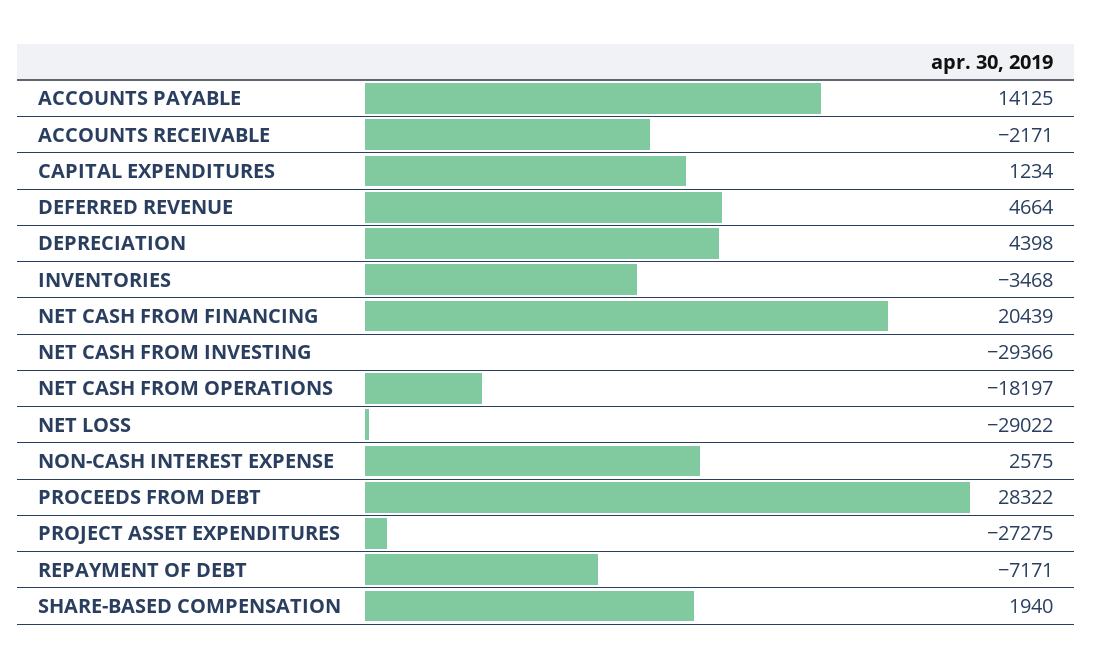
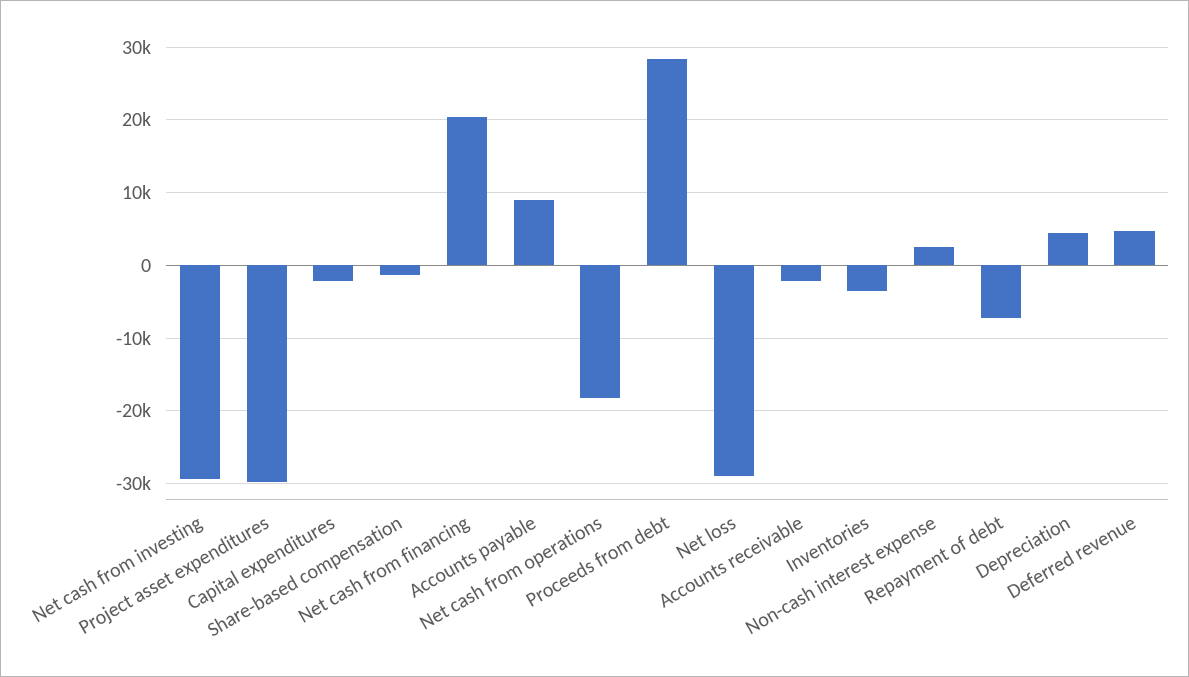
ACCOUNTS PAYABLE: 14125 -> 9000
CAPITAL EXPENDITURES: 1234 -> -2000
PROJECT ASSET EXPENDITURES: -27275 -> -30000
SHARE-BASED COMPENSATION: 1940 -> -1000

